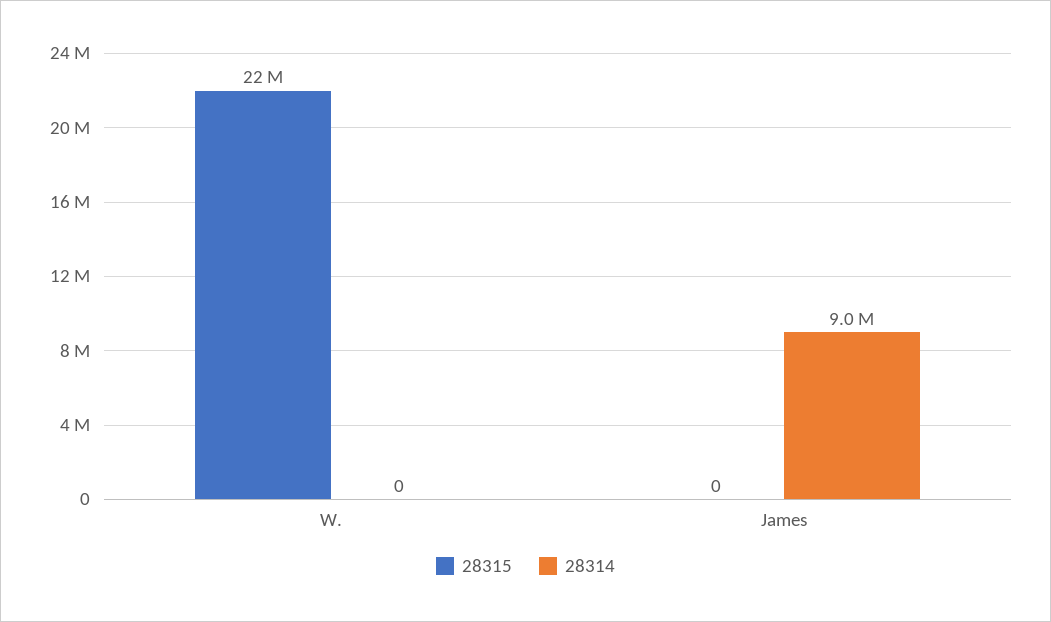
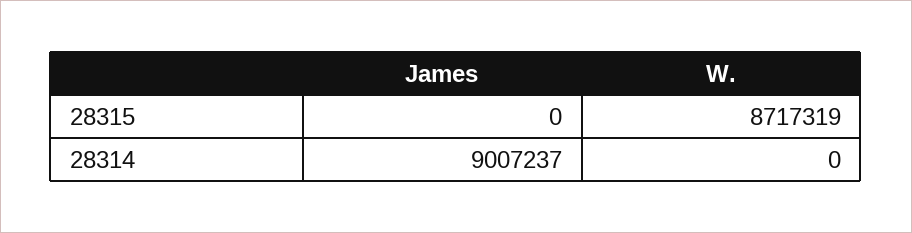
28315, W.: 22000000 -> 8717319

